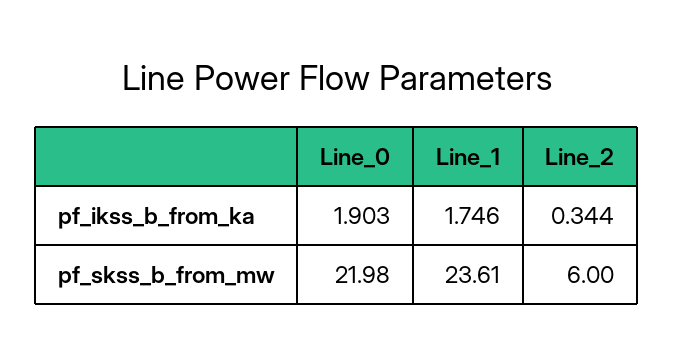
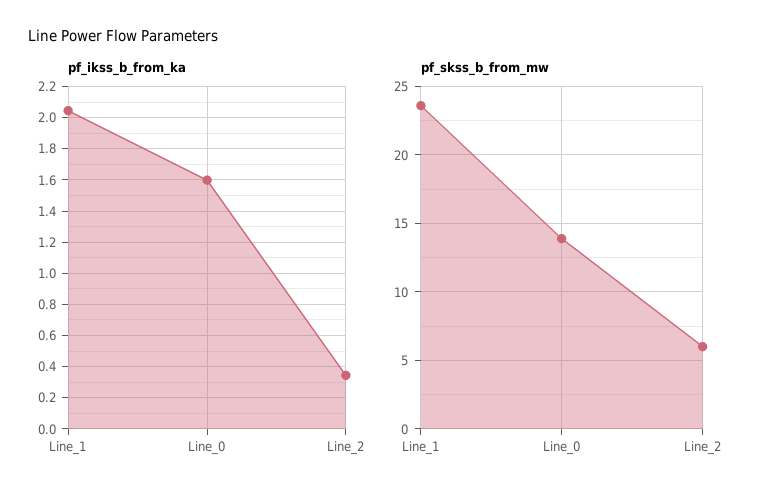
pf_ikss_b_from_ka, Line_0: 1.903 -> 1.6
pf_ikss_b_from_ka, Line_1: 1.746 -> 2.05
pf_skss_b_from_mw, Line_0: 21.98 -> 14

